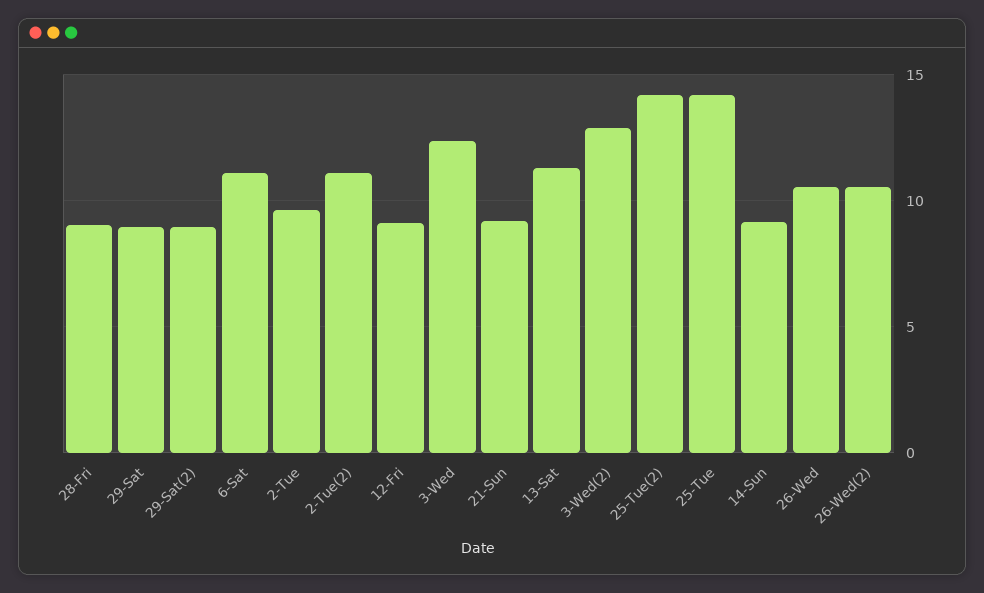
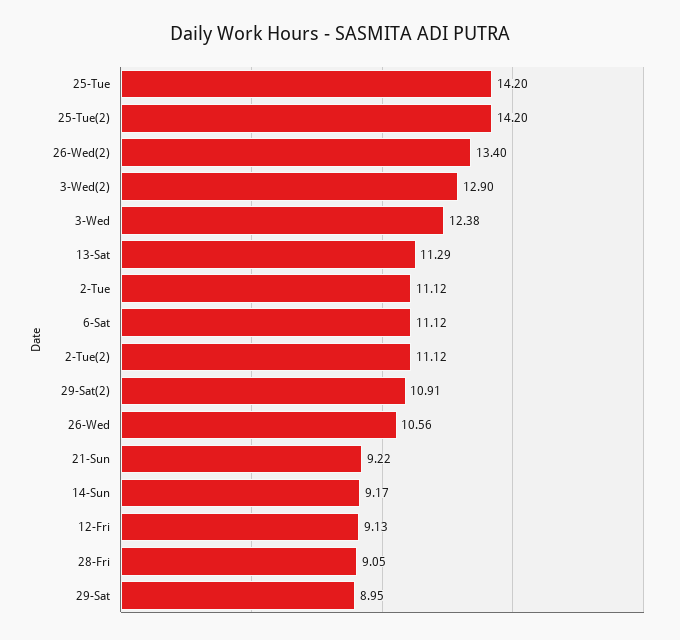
29-Sat(2): 9 -> 10.91
2-Tue: 9.5 -> 11.12
26-Wed(2): 10.5 -> 13.4

